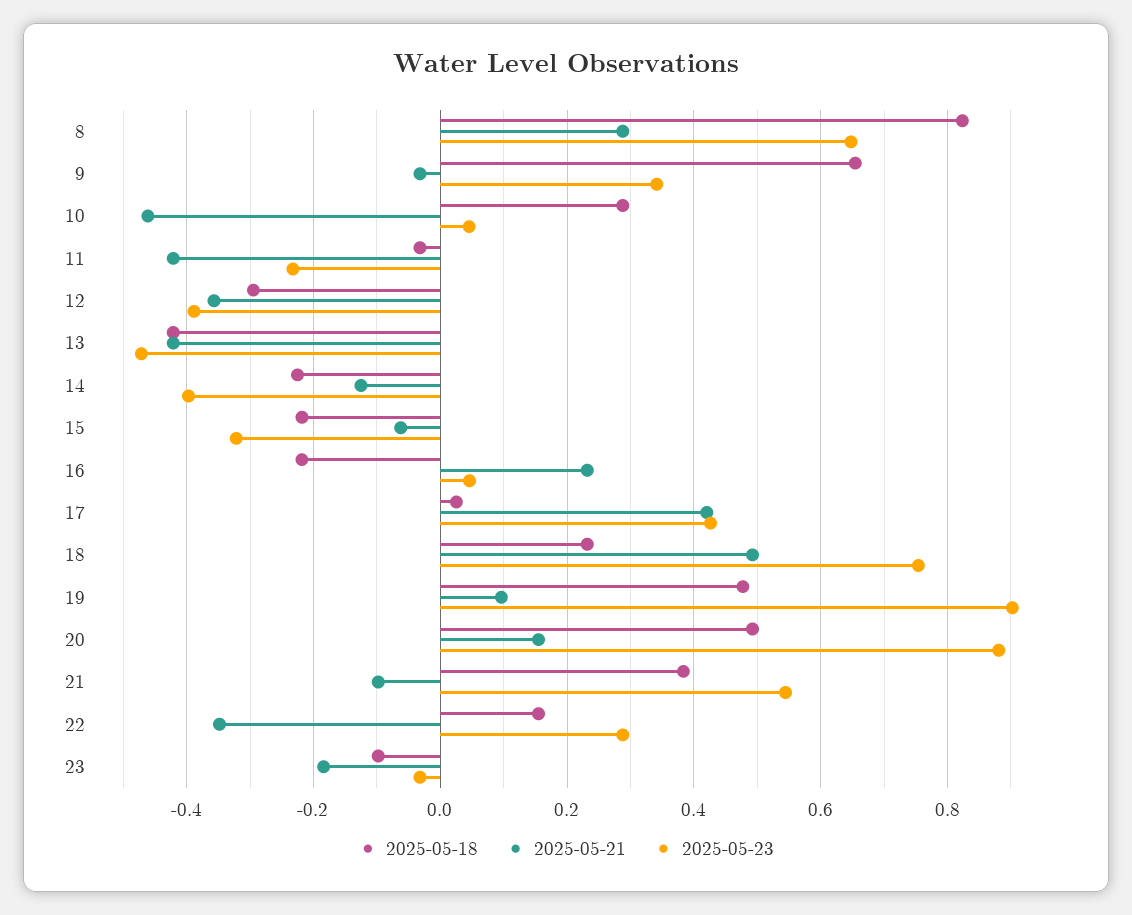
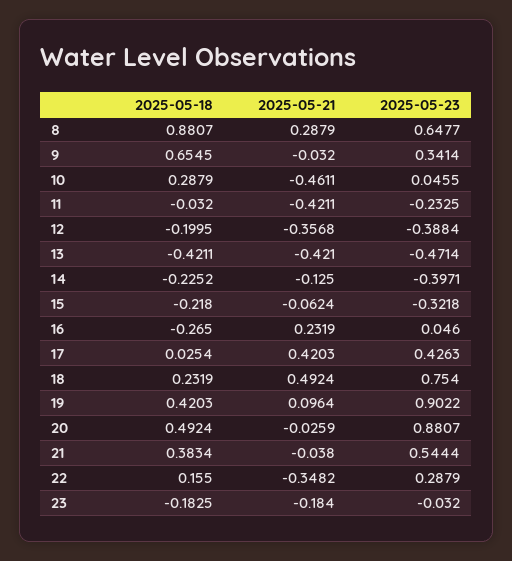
2025-05-18, 8: 0.82 -> 0.8807
2025-05-18, 12: -0.3 -> -0.1995
2025-05-18, 16: -0.22 -> -0.265
2025-05-18, 19: 0.48 -> 0.4203
2025-05-21, 20: 0.16 -> -0.0259
2025-05-21, 21: -0.1 -> -0.038
2025-05-18, 23: -0.1 -> -0.1825

